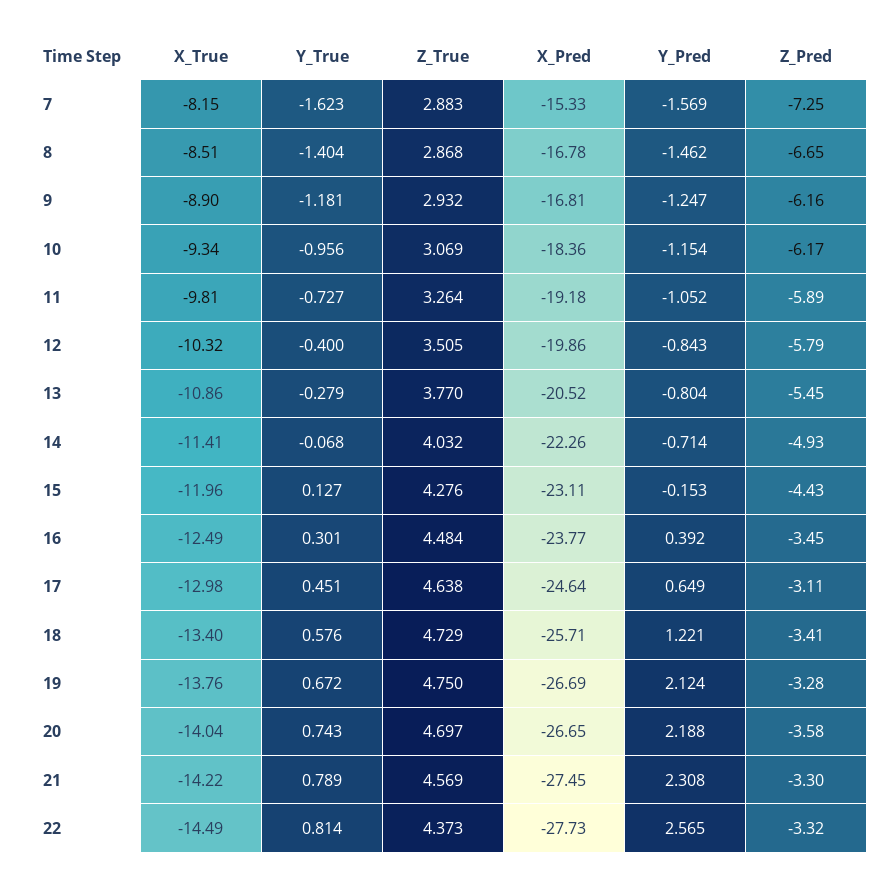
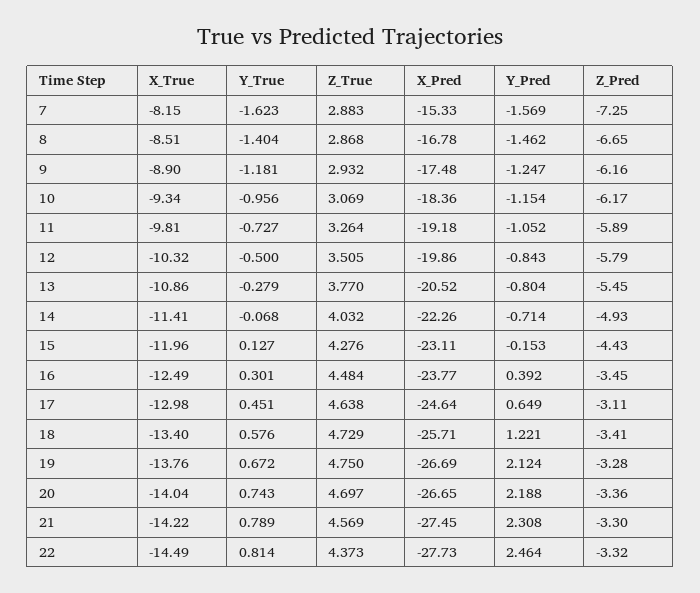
X_Pred, 9: -16.81 -> -17.48
Y_True, 12: -0.4 -> -0.5
Z_Pred, 20: -3.58 -> -3.36
Y_Pred, 22: 2.565 -> 2.464

